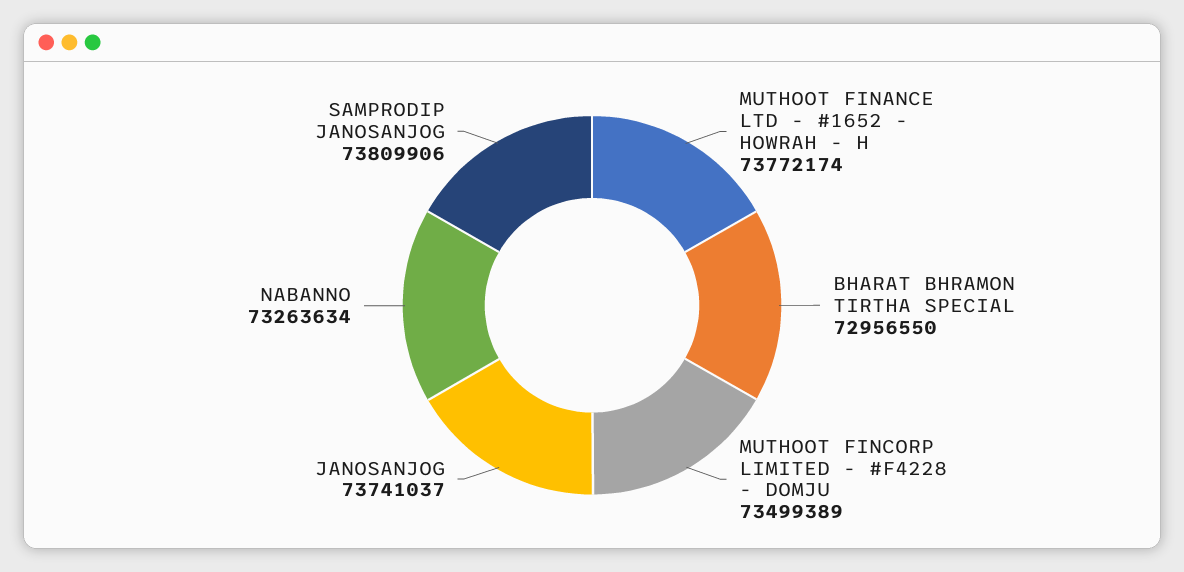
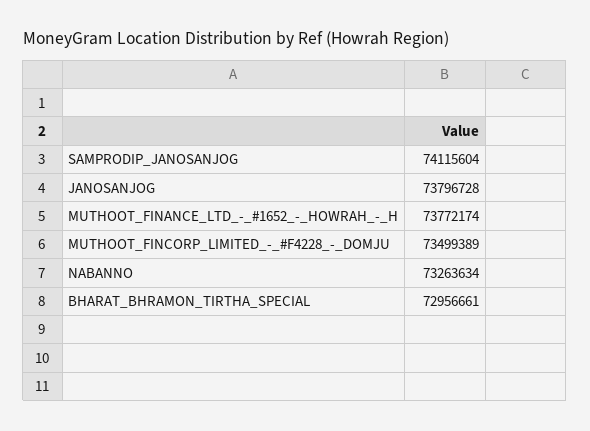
BHARAT BHRAMON TIRTHA SPECIAL: 72956550 -> 72956661
JANOSANJOG: 73741037 -> 73796728
SAMPRODIP JANOSANJOG: 73809906 -> 74115604

